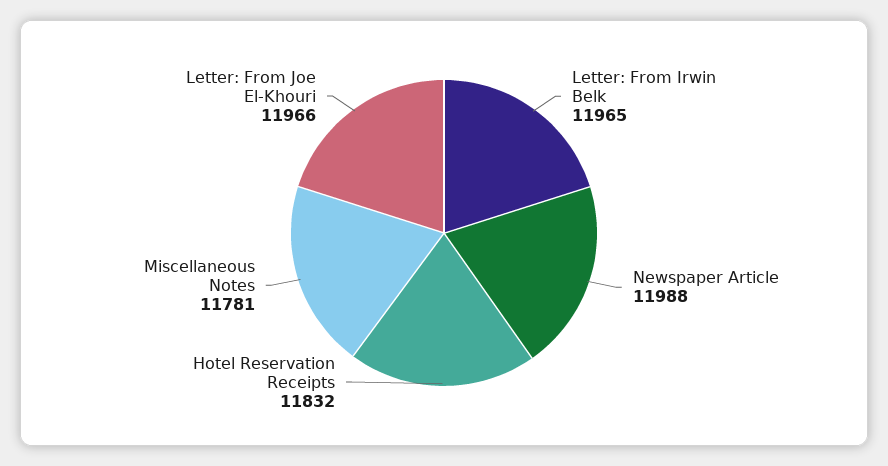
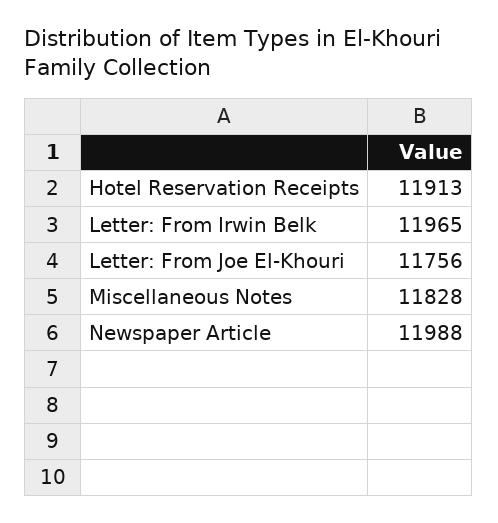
Hotel Reservation Receipts: 11832 -> 11913
Miscellaneous Notes: 11781 -> 11828
Letter: From Joe El-Khouri: 11966 -> 11756

